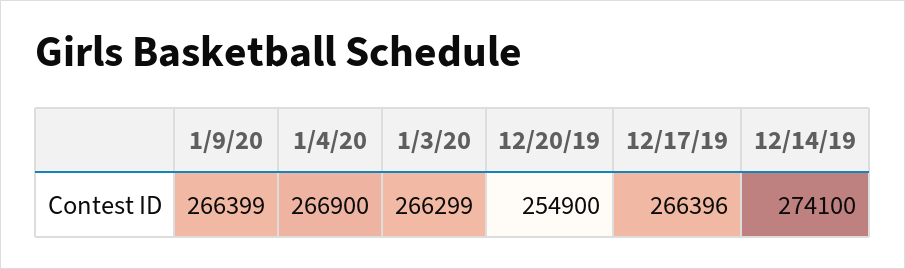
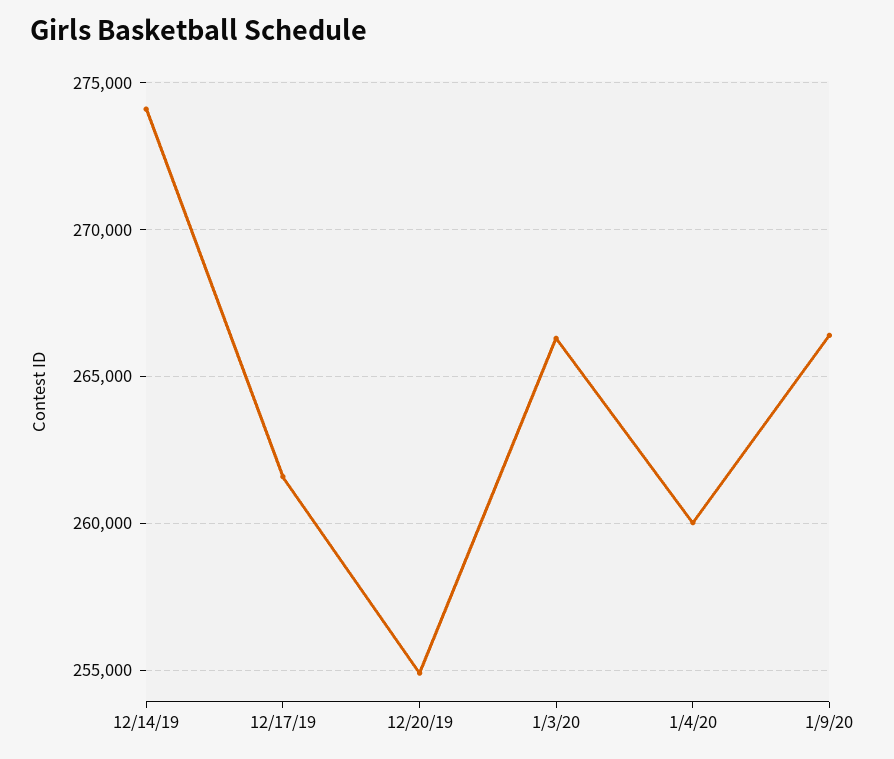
1/4/20: 266900 -> 260000
12/17/19: 266396 -> 261500

